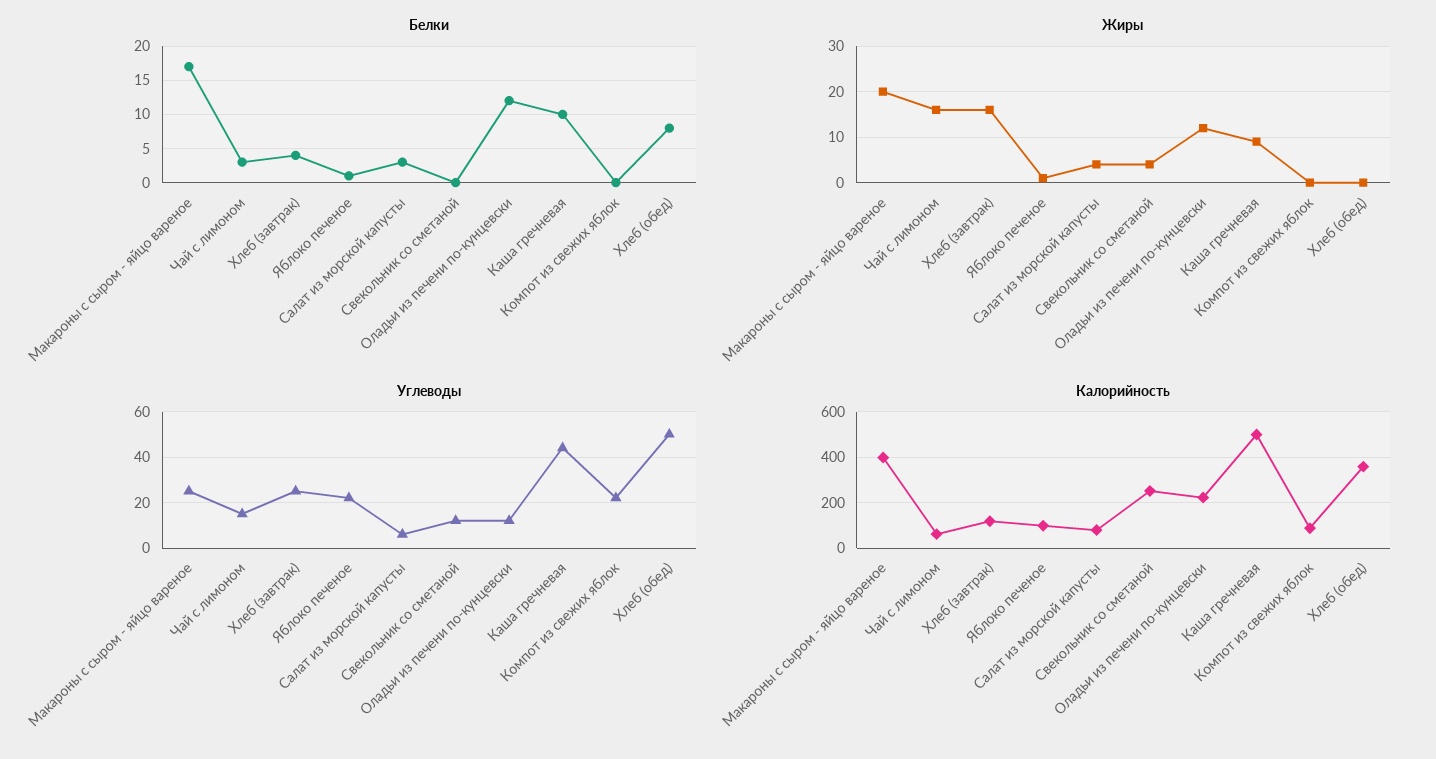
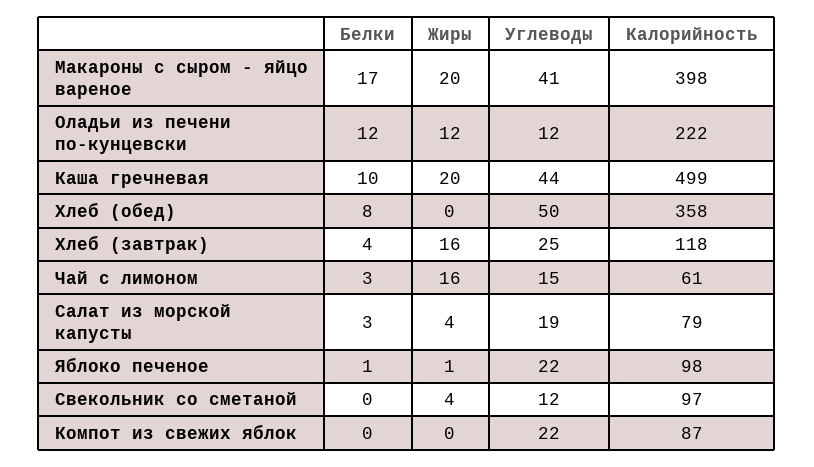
Жиры, Каша гречневая: 10 -> 20
Углеводы, Макароны с сыром - яйцо вареное: 25 -> 41
Углеводы, Салат из морской капусты: 5 -> 19
Калорийность, Свекольник со сметаной: 250 -> 97

